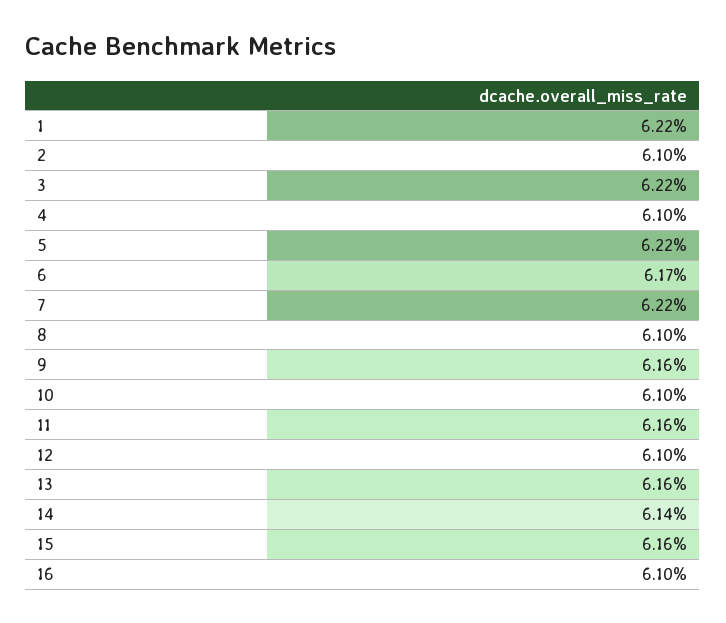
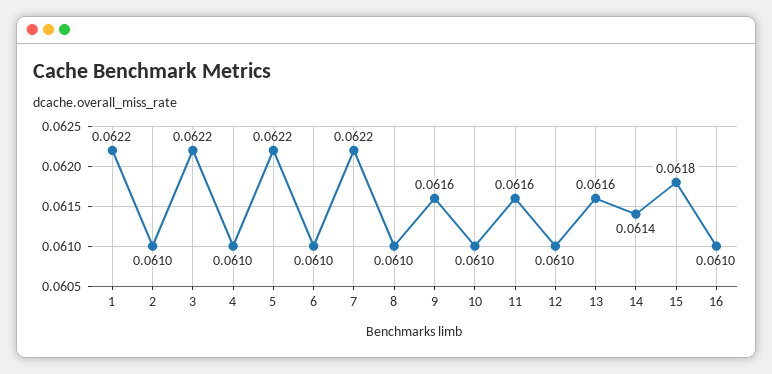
6: 0.0617 -> 0.061
15: 0.0616 -> 0.0618

